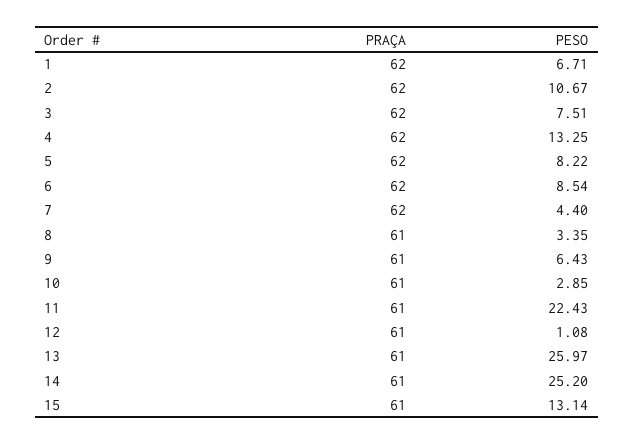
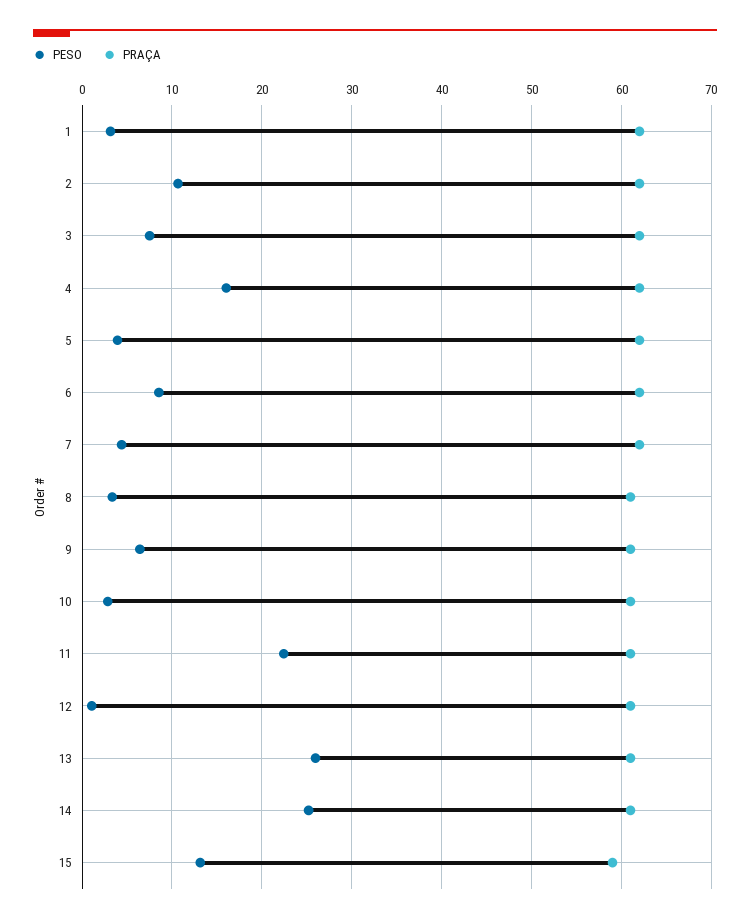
PESO, 1: 6.71 -> 3
PESO, 4: 13.25 -> 16
PESO, 5: 8.22 -> 4
PRAÇA, 15: 61 -> 59

